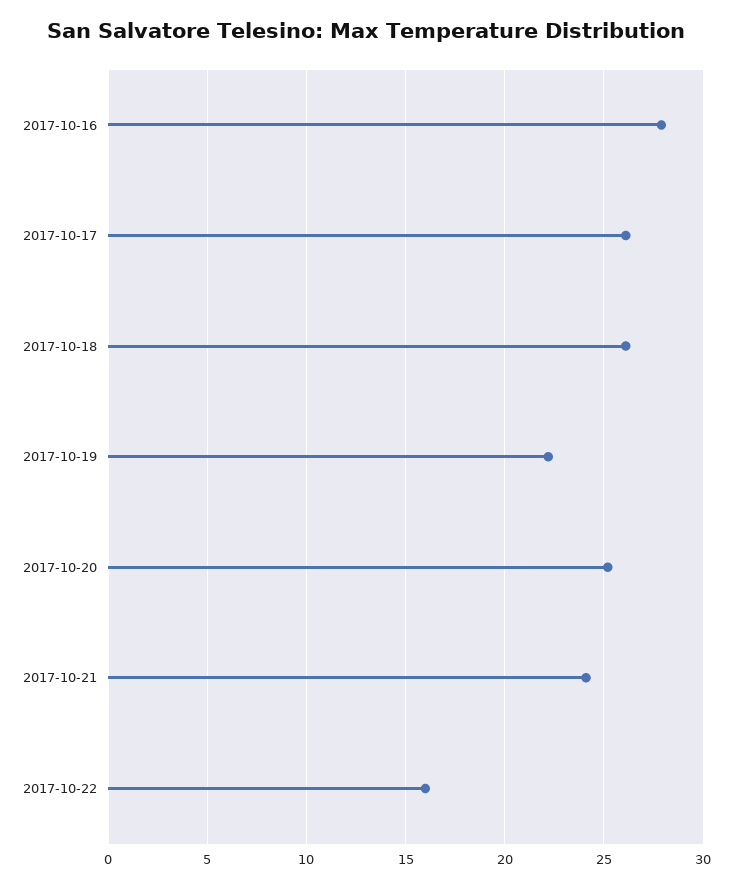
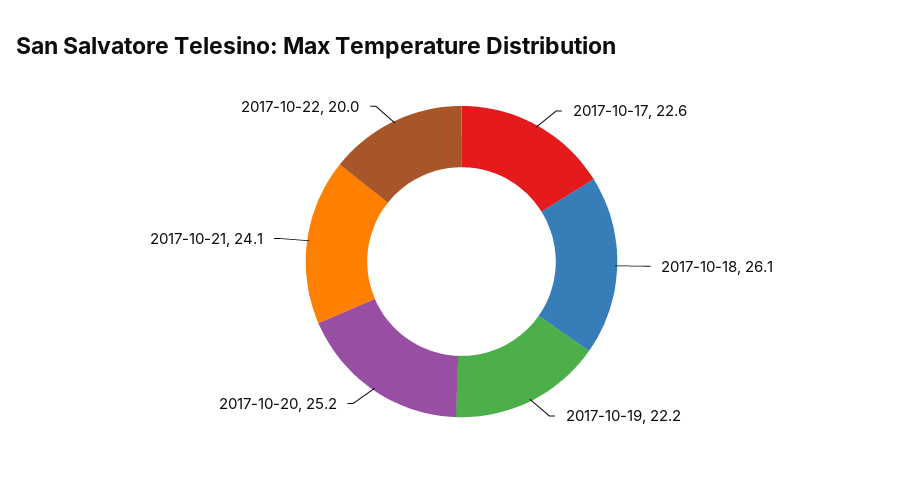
2017-10-16: 28 -> none
2017-10-17: 26 -> 22.6
2017-10-22: 16 -> 20

